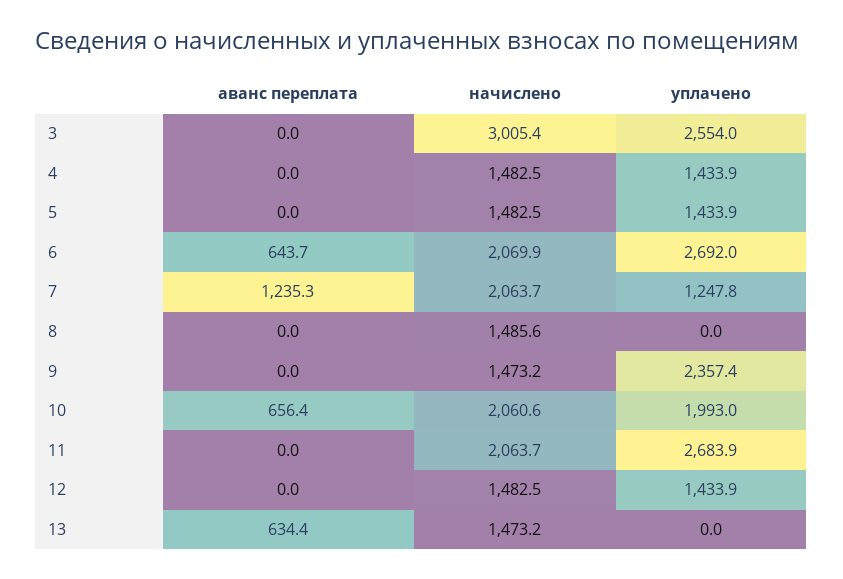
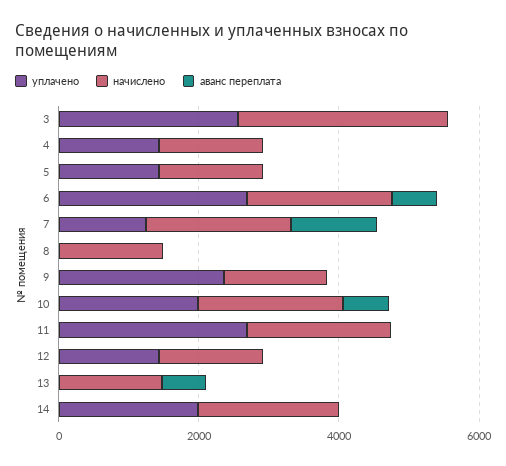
уплачено, 14: none -> 2000
начислено, 14: none -> 2000
аванс переплата, 14: none -> 0

